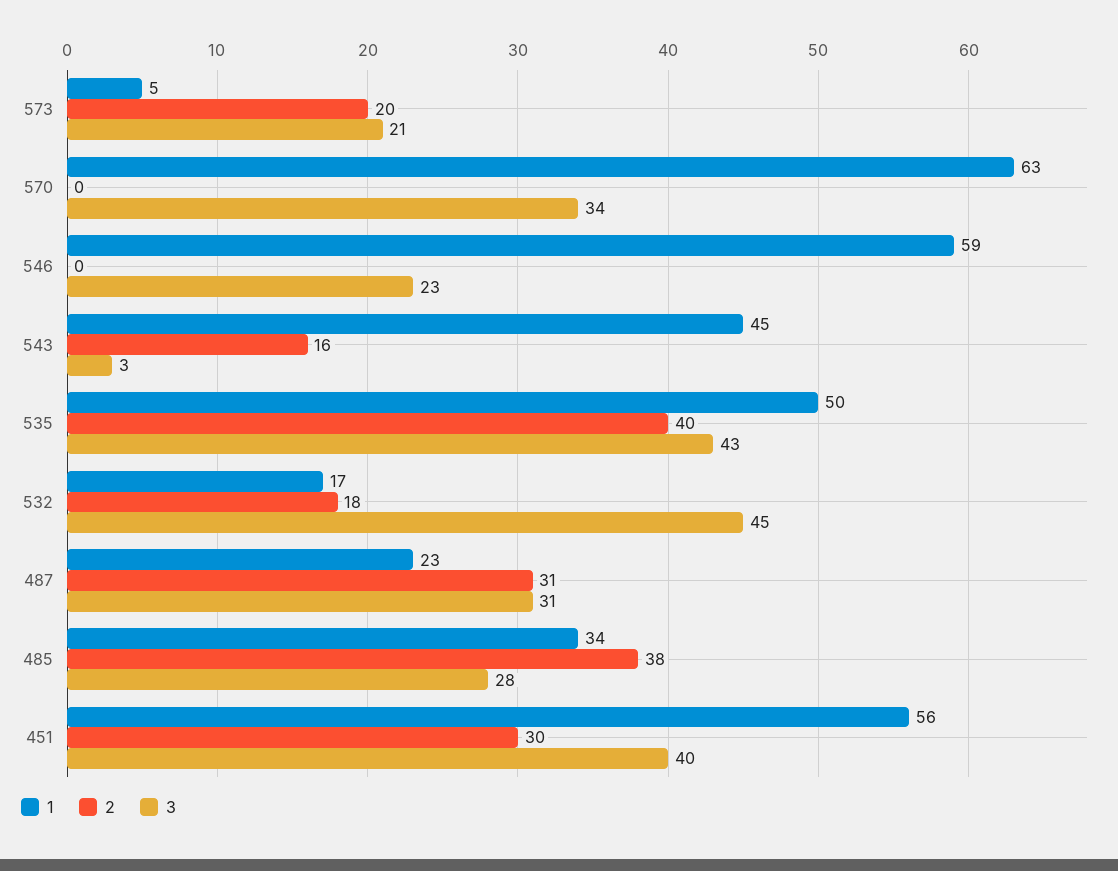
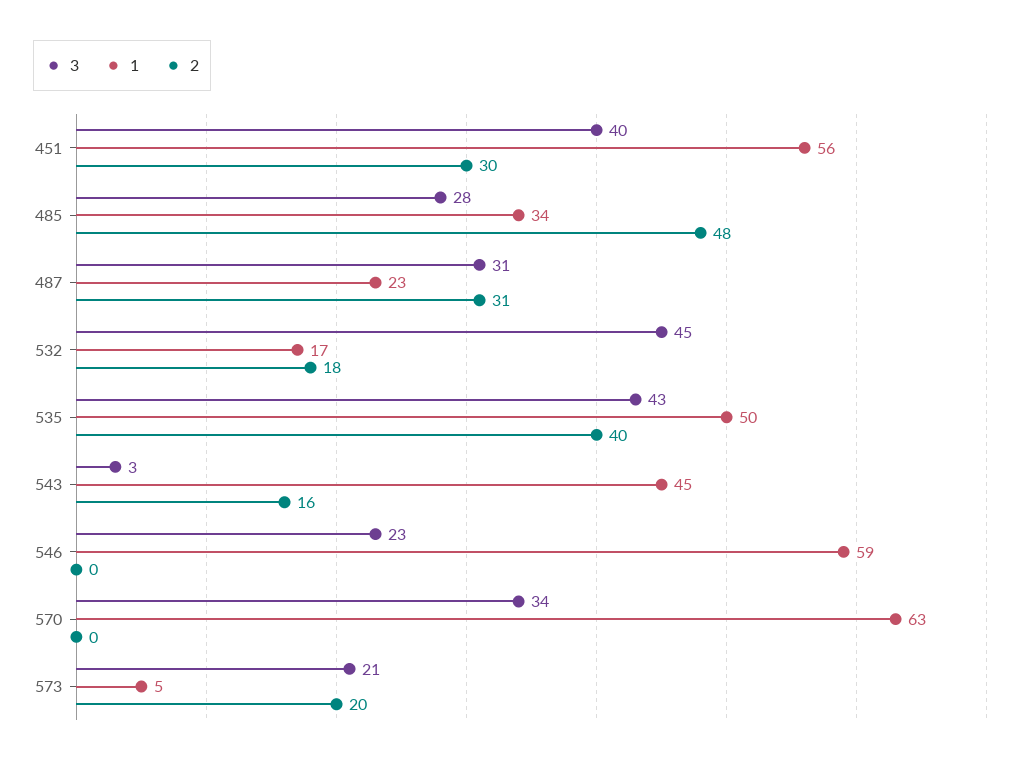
2, 485: 38 -> 48

